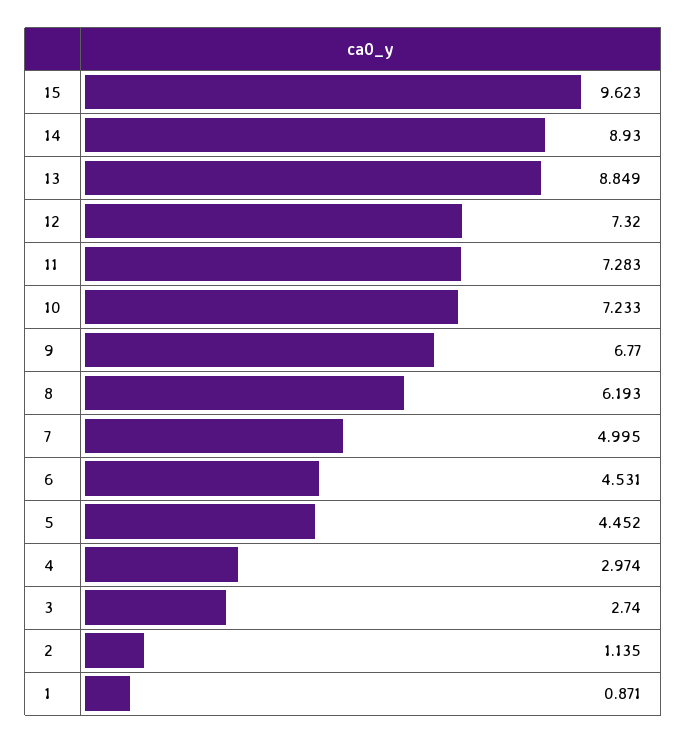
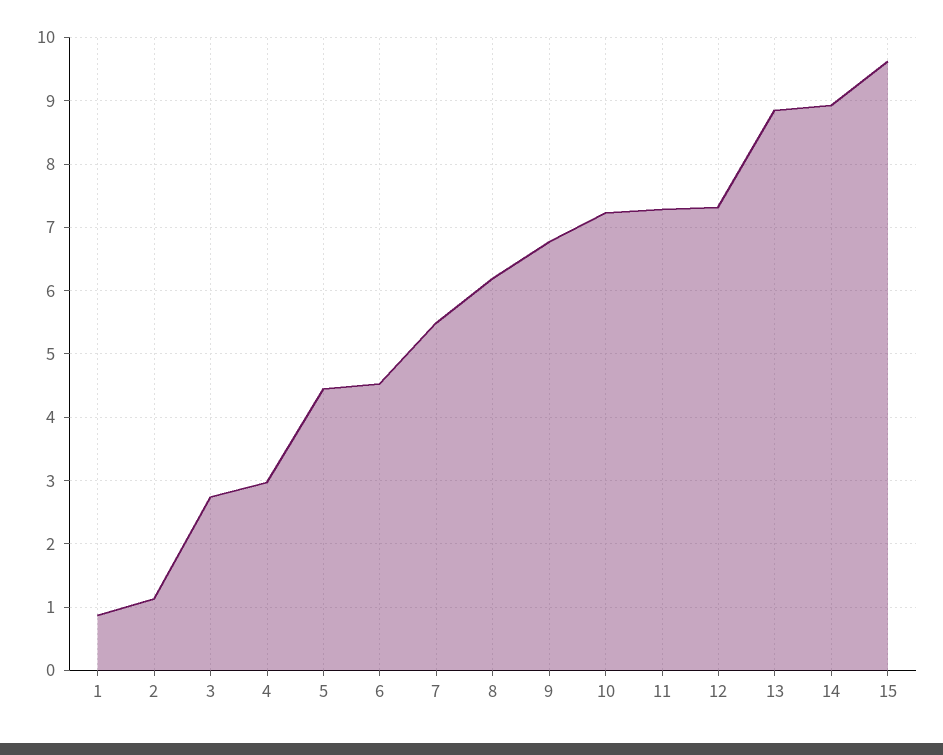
7: 4.995 -> 5.5

